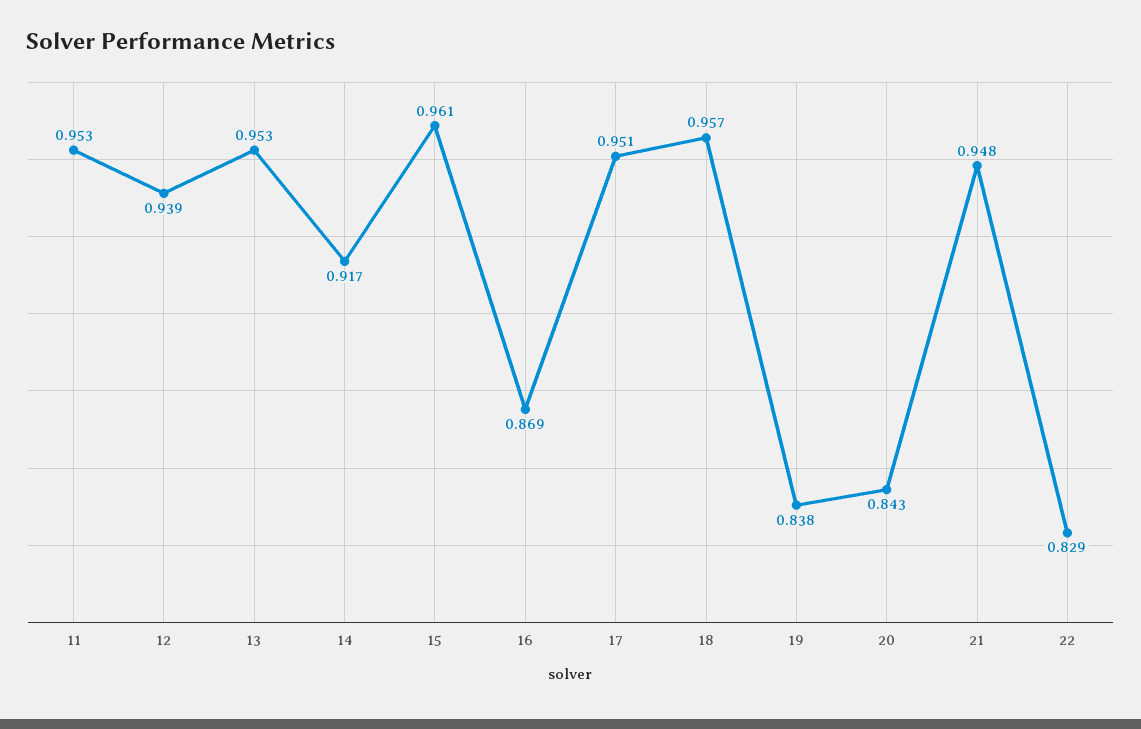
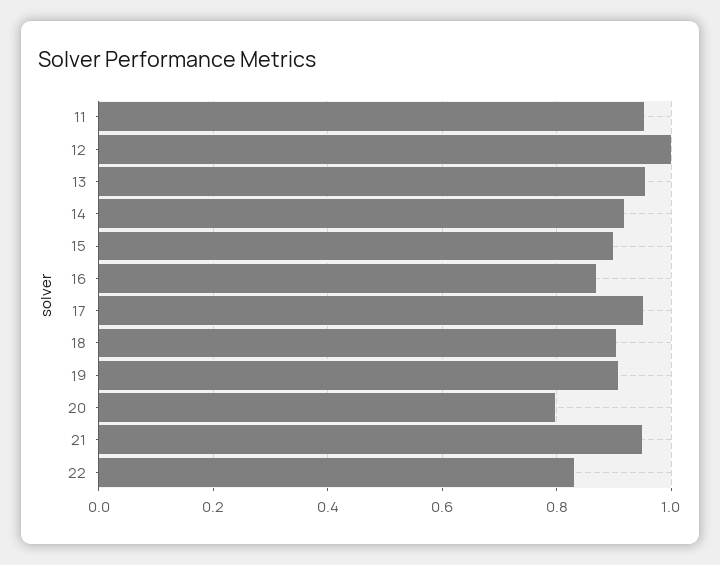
12: 0.939 -> 1
15: 0.961 -> 0.9
18: 0.957 -> 0.9
19: 0.838 -> 0.9
20: 0.843 -> 0.8

